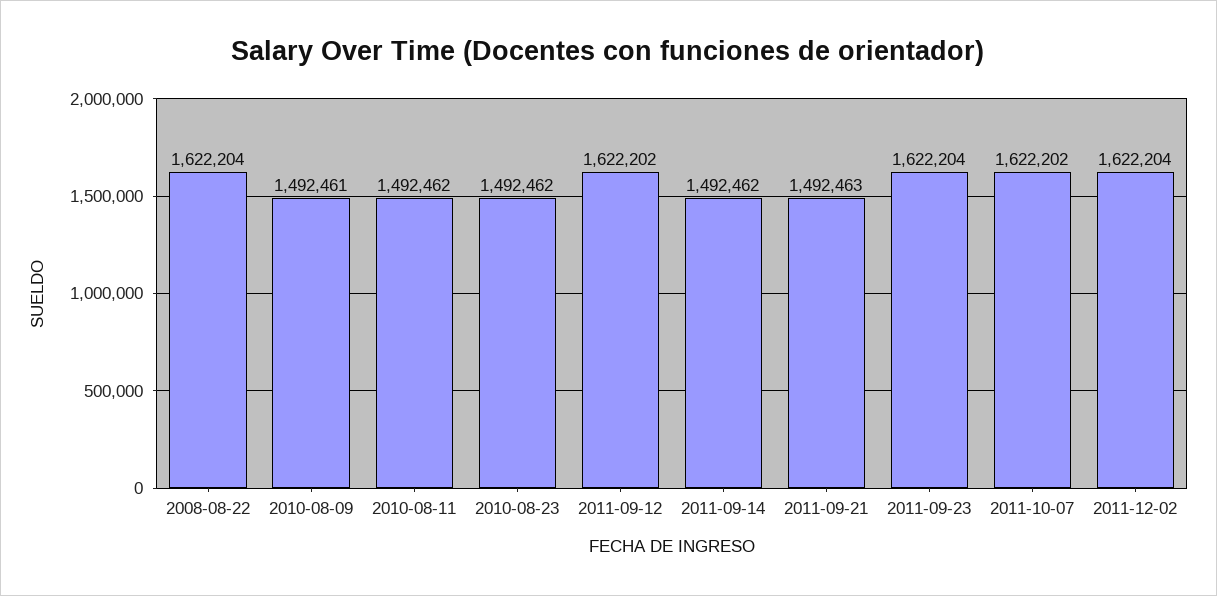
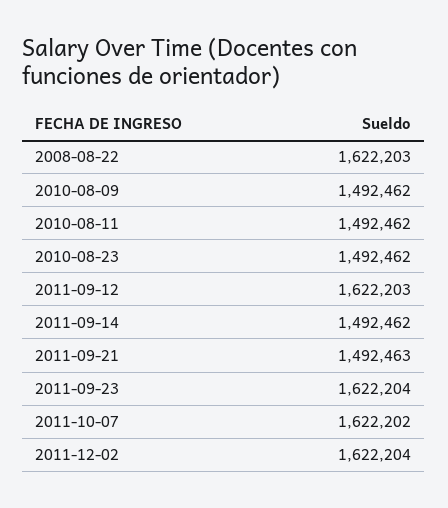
2008-08-22: 1622204 -> 1622203
2010-08-09: 1492461 -> 1492462
2011-09-12: 1622202 -> 1622203

